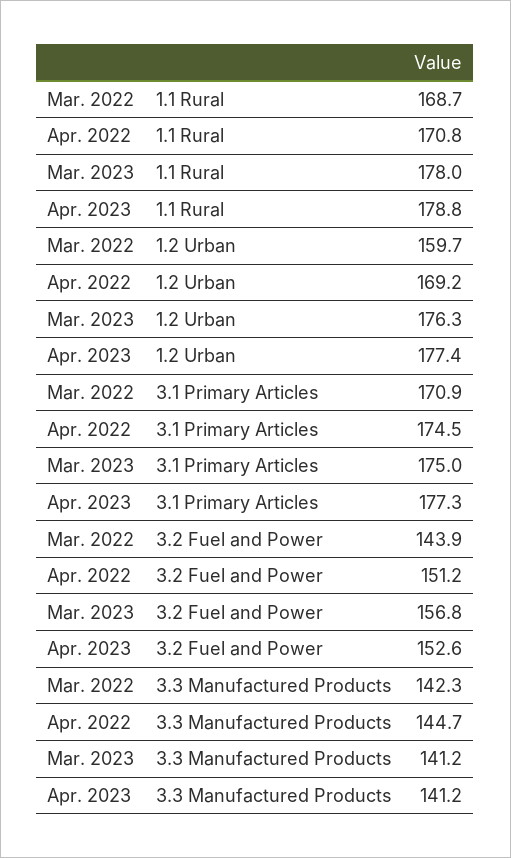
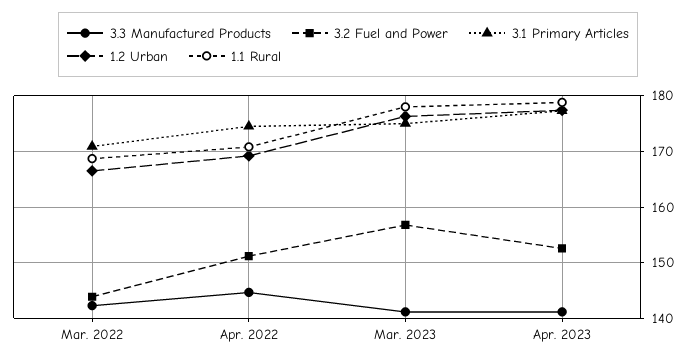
1.2 Urban, Mar. 2022: 159.7 -> 166

